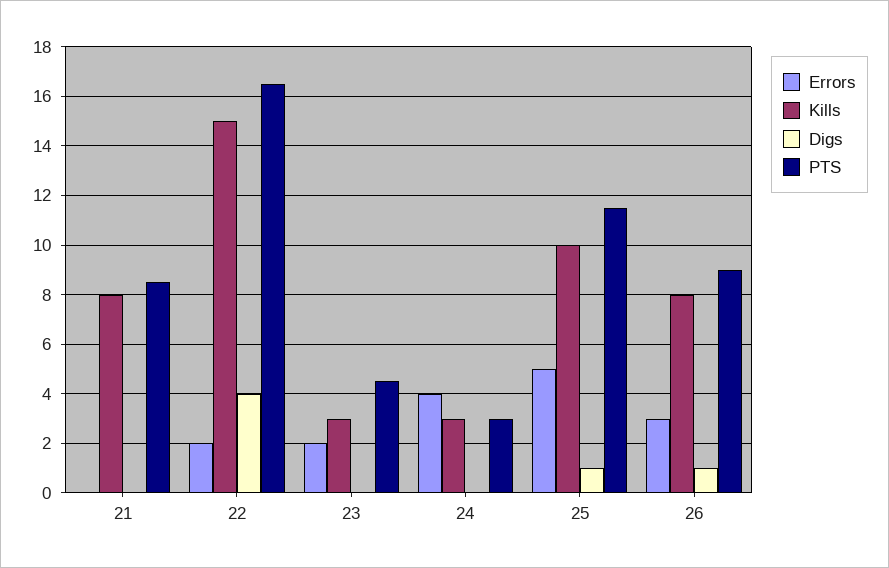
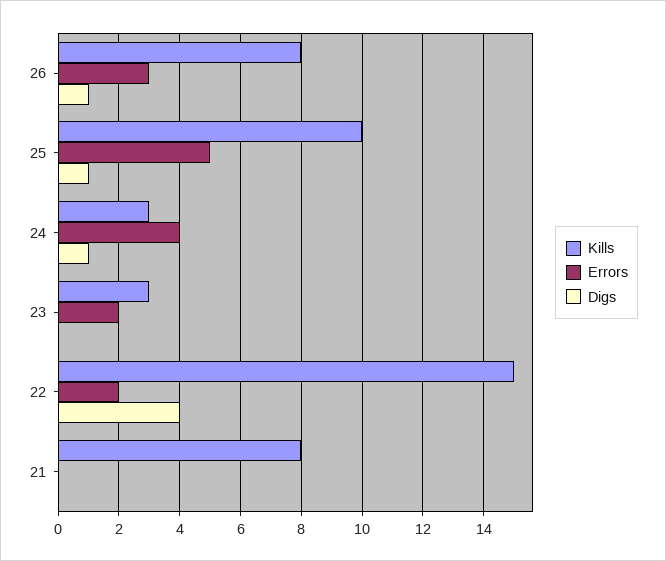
PTS, 21: 8.5 -> none
PTS, 22: 16.5 -> none
PTS, 23: 4.5 -> none
Digs, 24: 0 -> 1
PTS, 24: 3 -> none
PTS, 25: 11.5 -> none
PTS, 26: 9 -> none

